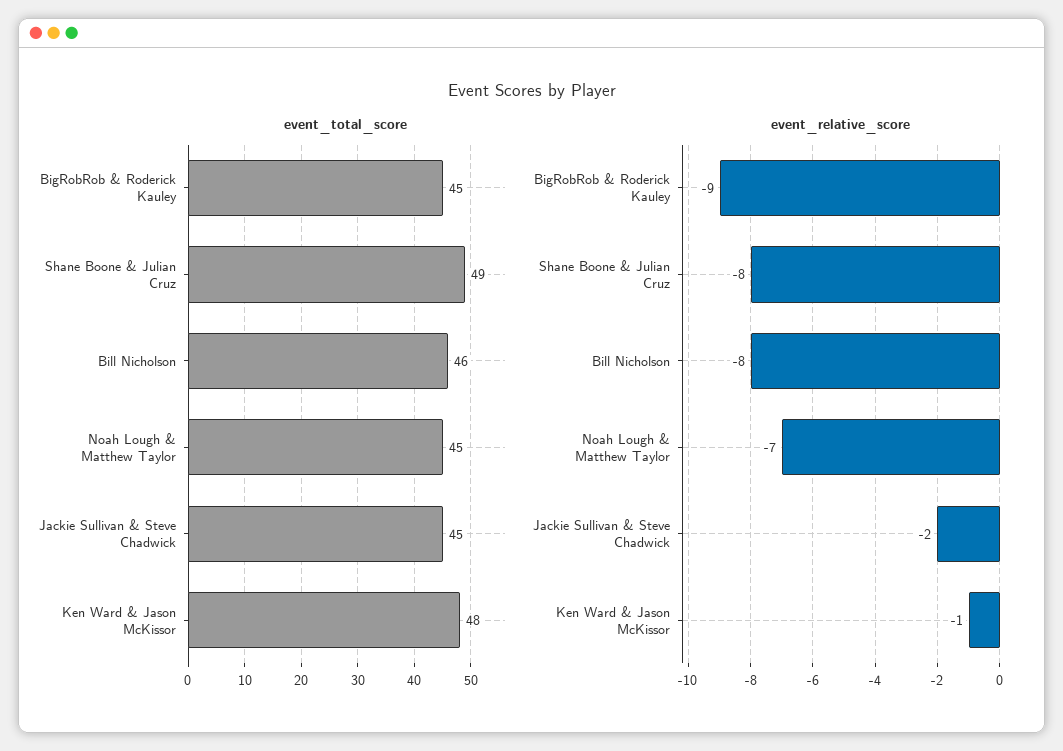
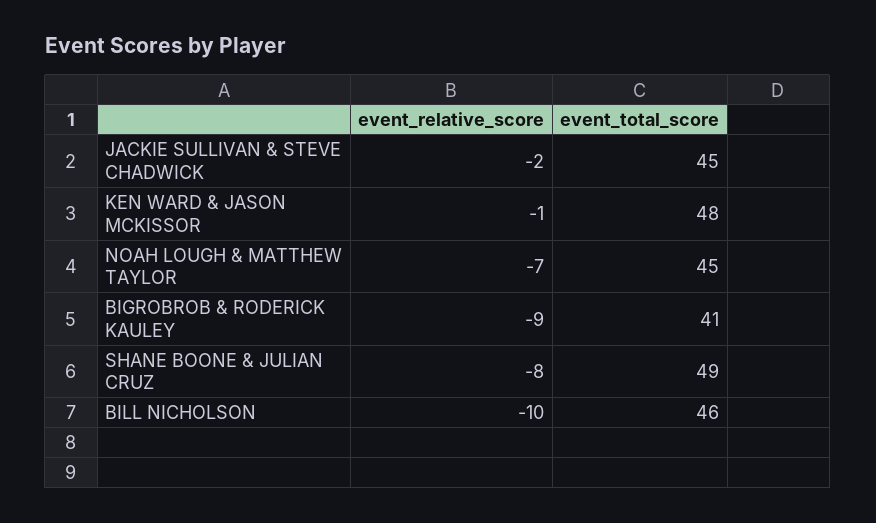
event_total_score, BigRobRob & Roderick Kauley: 45 -> 41
event_relative_score, Bill Nicholson: -8 -> -10

